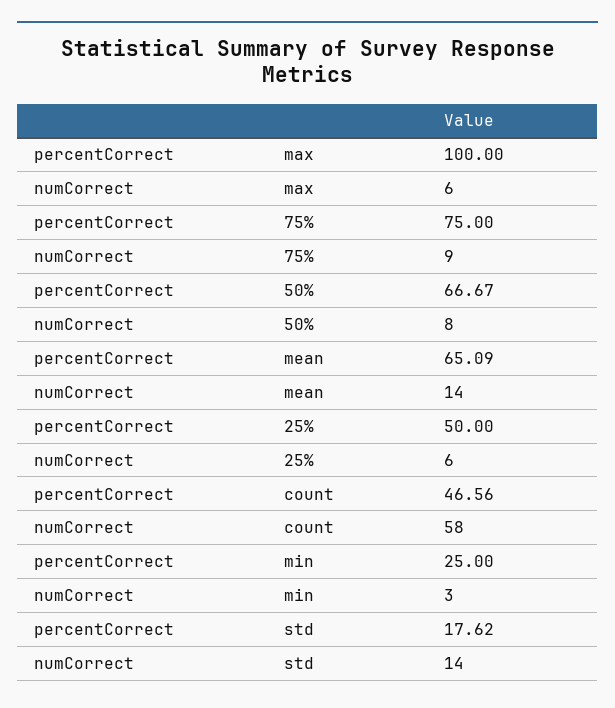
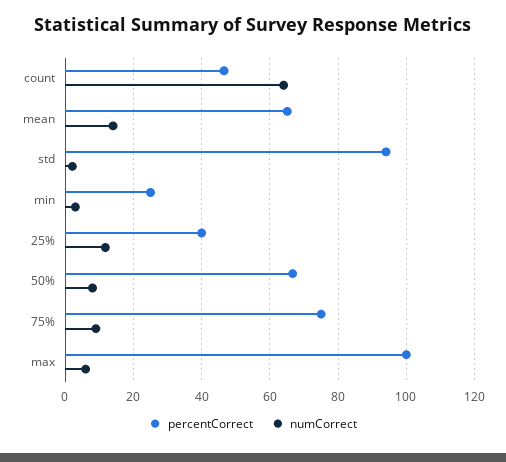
percentCorrect, 25%: 50 -> 40
numCorrect, 25%: 6 -> 12
numCorrect, count: 58 -> 64
percentCorrect, std: 17.62 -> 94
numCorrect, std: 14 -> 2

